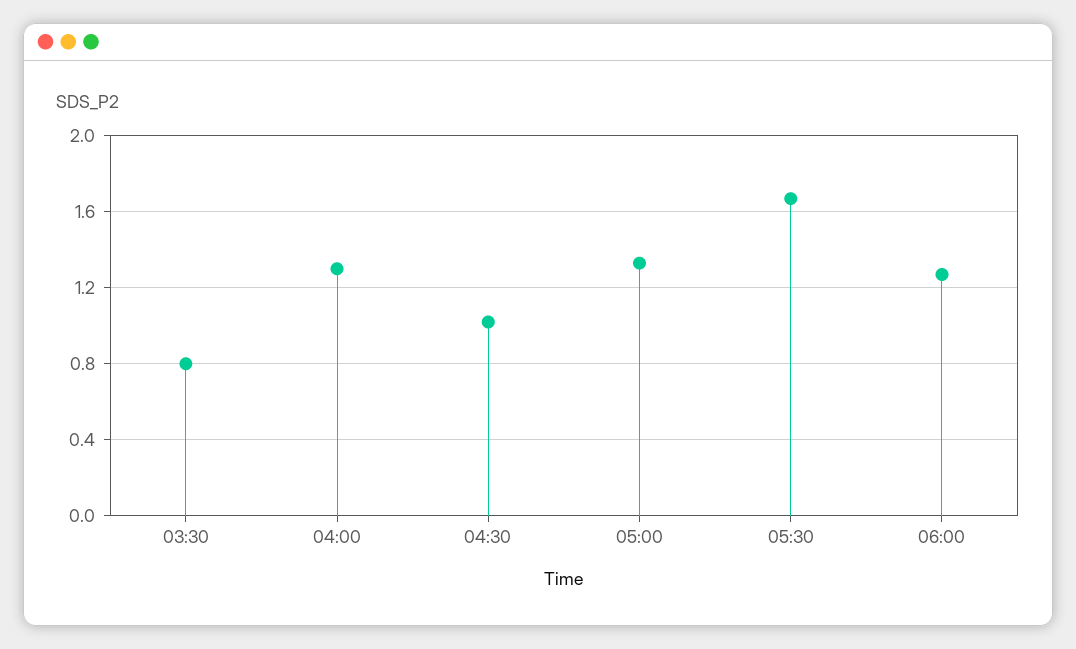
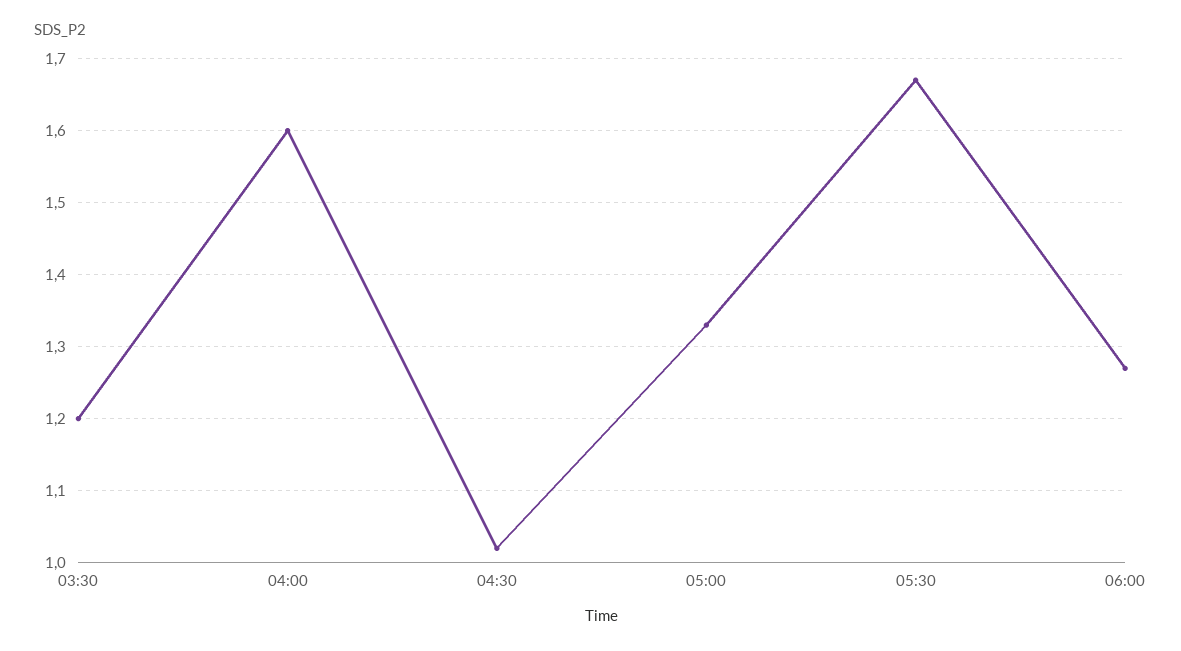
03:30: 0.8 -> 1.2
04:00: 1.3 -> 1.6

